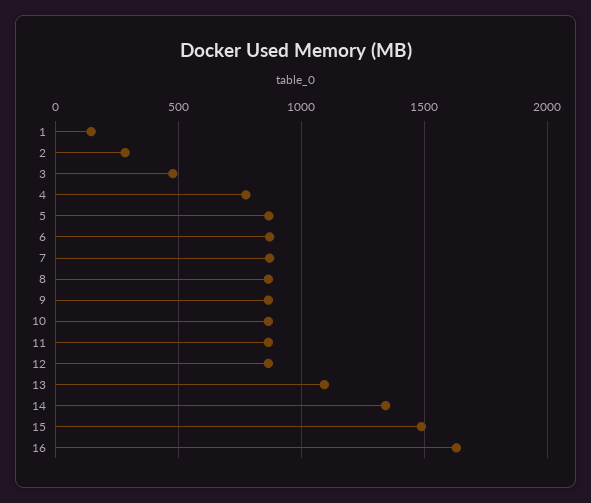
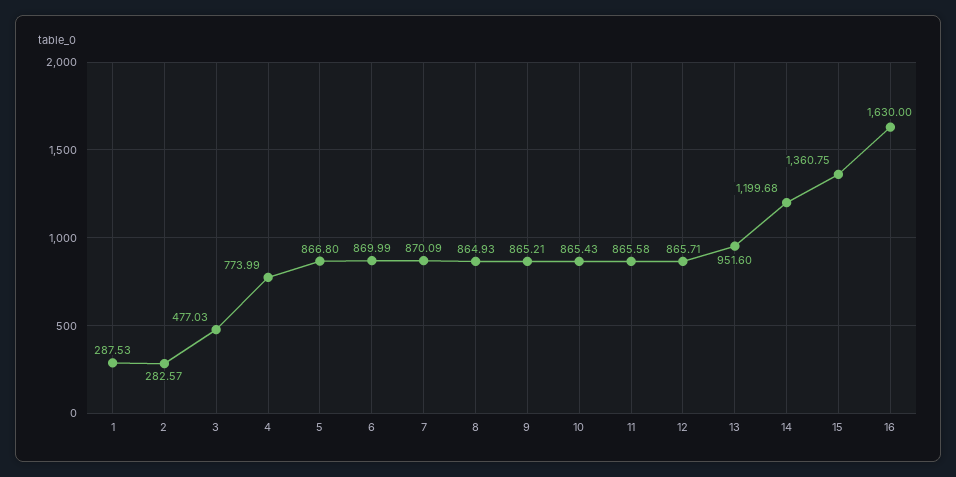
1: 150 -> 287.53
13: 1100 -> 951.6
14: 1350 -> 1199.68
15: 1500 -> 1360.75

